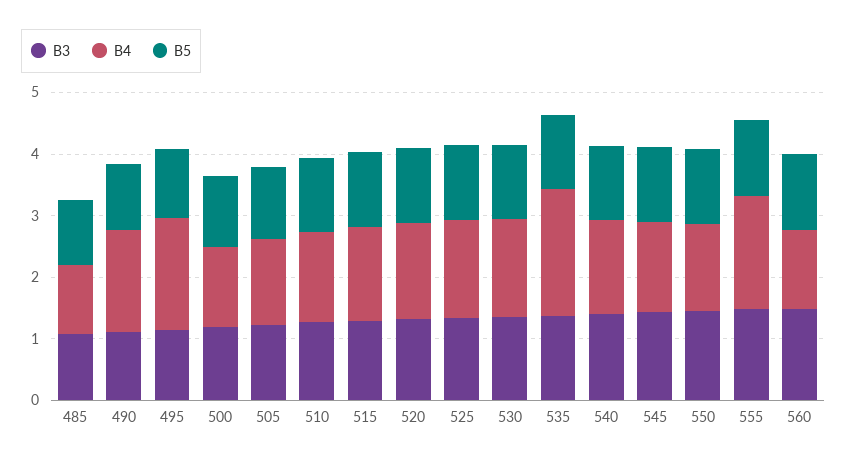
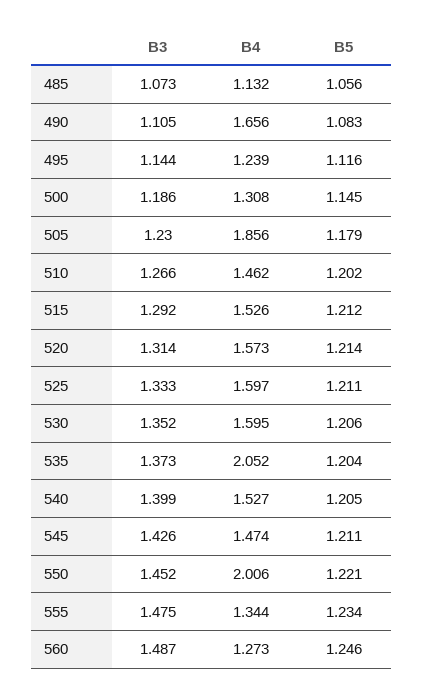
B4, 495: 1.8 -> 1.239
B4, 505: 1.4 -> 1.856
B4, 550: 1.4 -> 2.006
B4, 555: 1.8 -> 1.344

